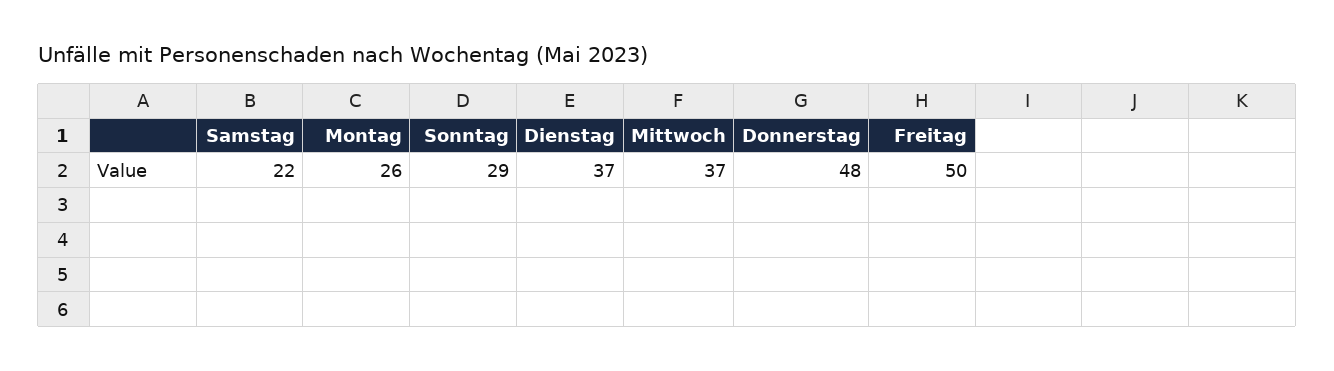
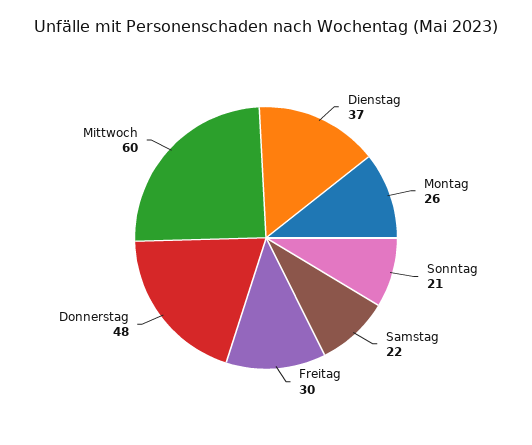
Sonntag: 29 -> 21
Mittwoch: 37 -> 60
Freitag: 50 -> 30

